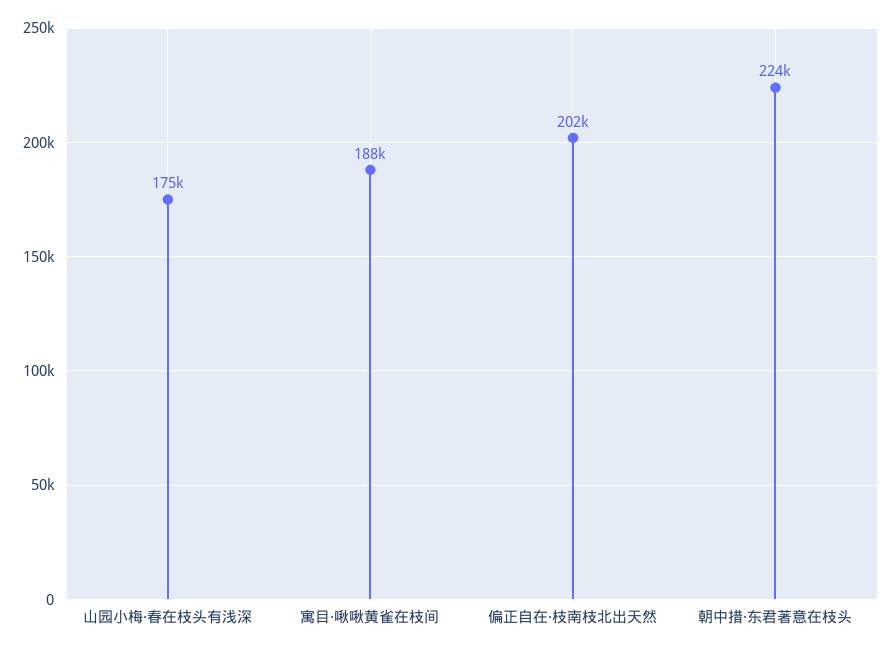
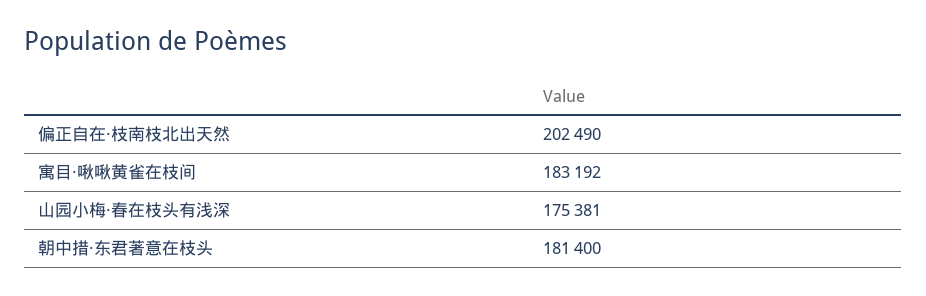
寓目·啾啾黄雀在枝间: 188000 -> 183192
朝中措·东君著意在枝头: 224000 -> 181400

